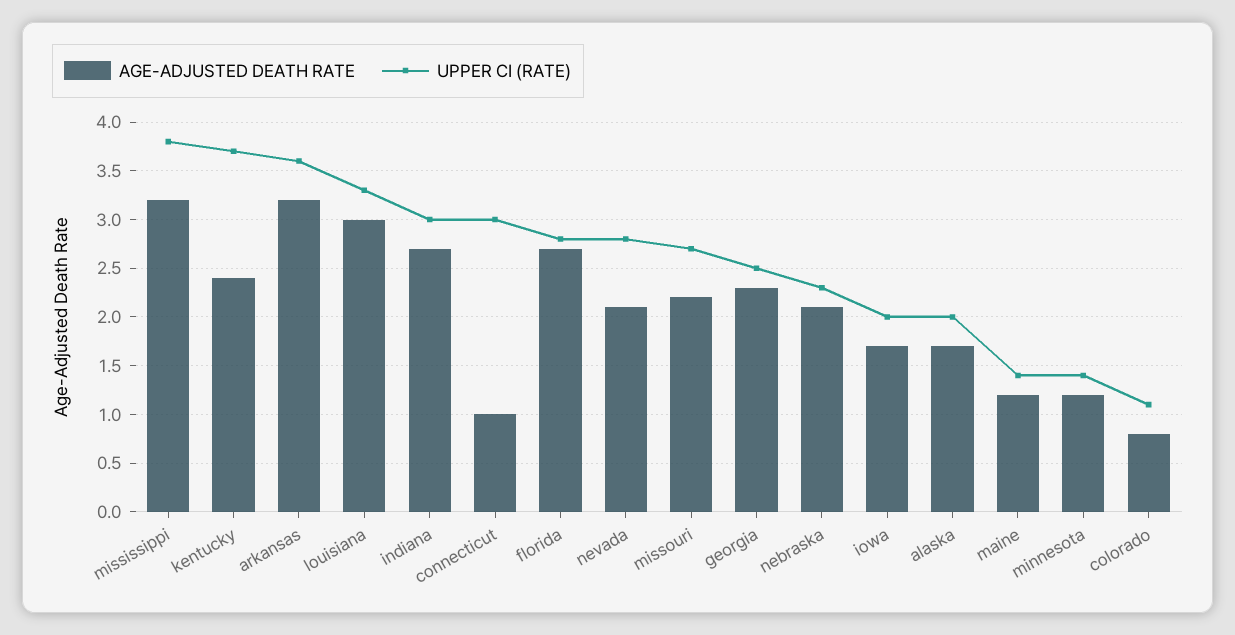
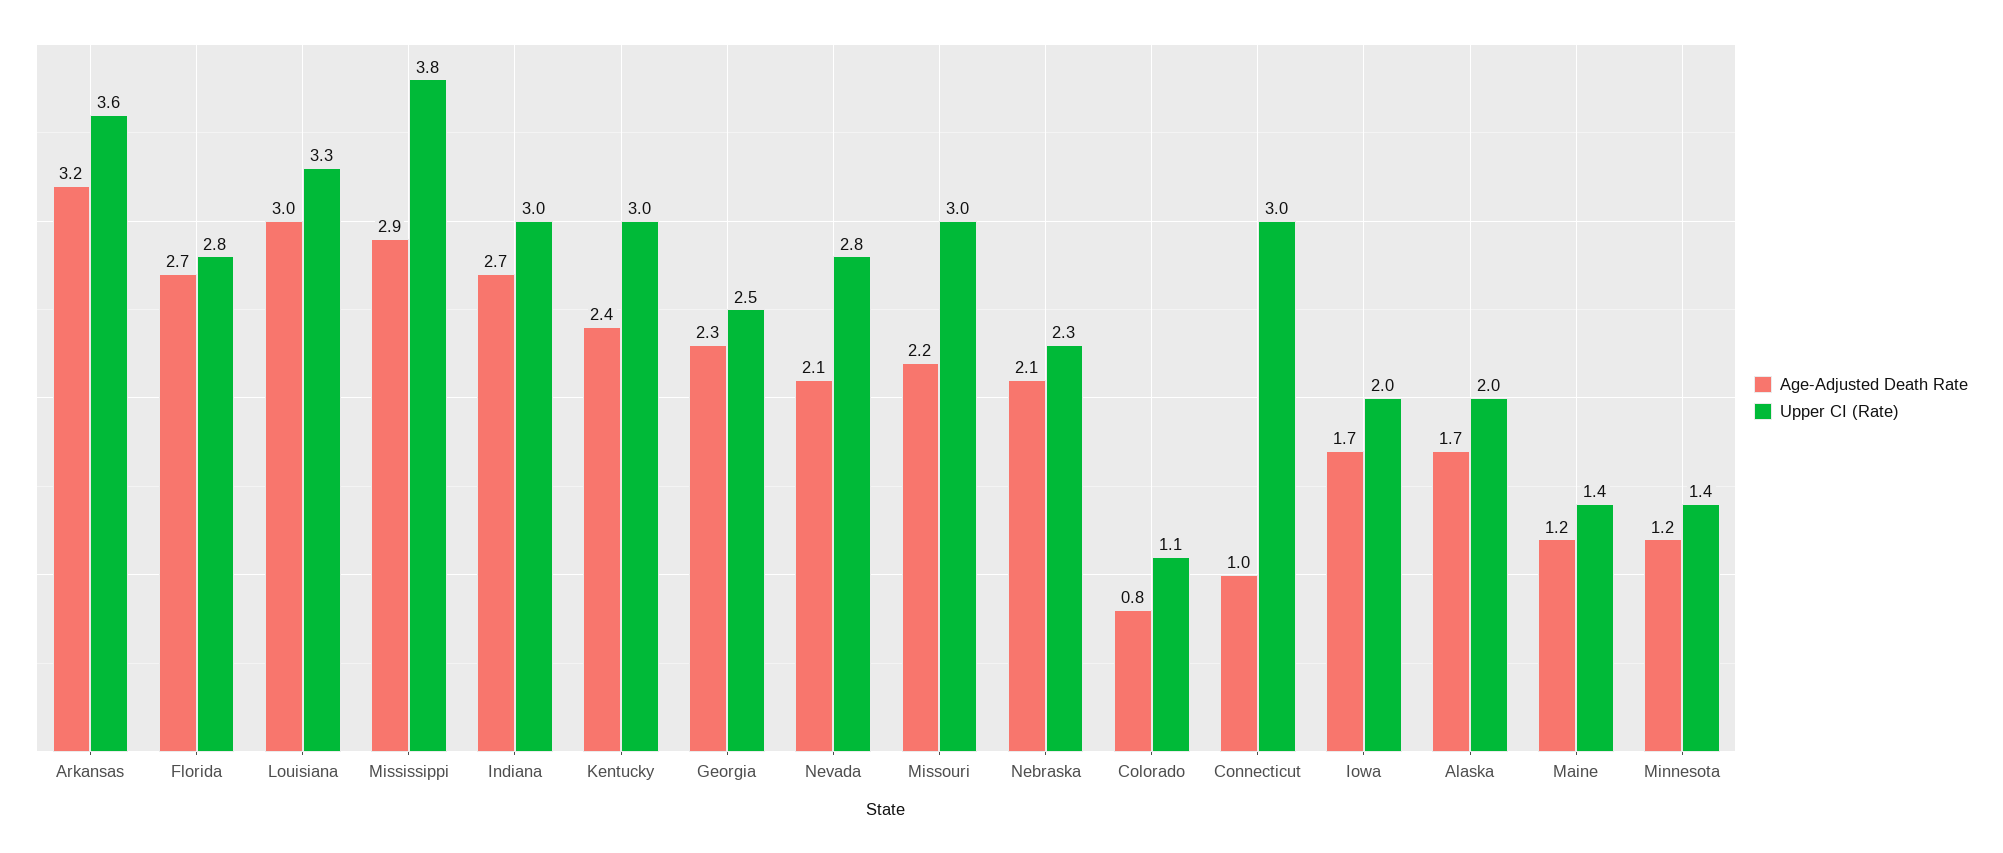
AGE-ADJUSTED DEATH RATE, mississippi: 3.2 -> 2.9
UPPER CI (RATE), kentucky: 3.7 -> 3
UPPER CI (RATE), missouri: 2.7 -> 3

